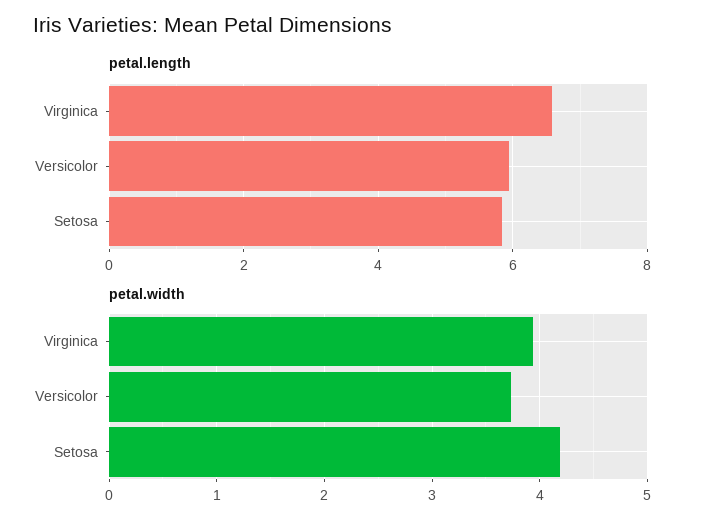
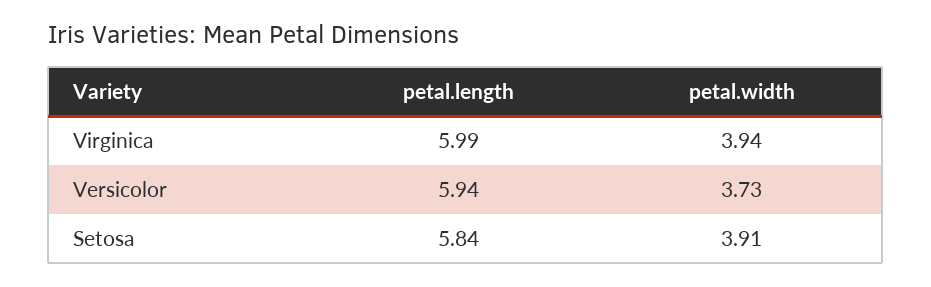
petal.length, Virginica: 6.6 -> 5.99
petal.width, Setosa: 4.2 -> 3.91

